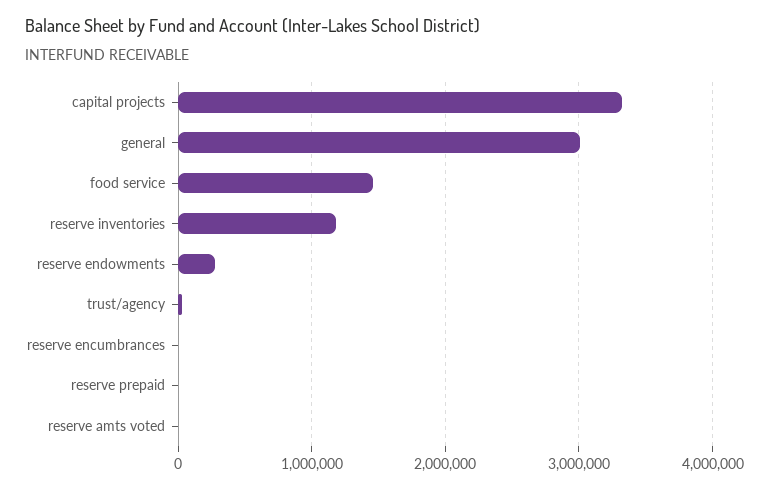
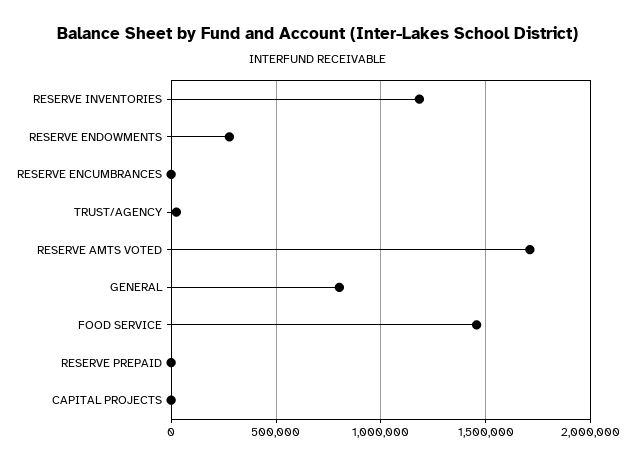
capital projects: 3300000 -> 0
general: 3000000 -> 800000
reserve amts voted: 0 -> 1700000

